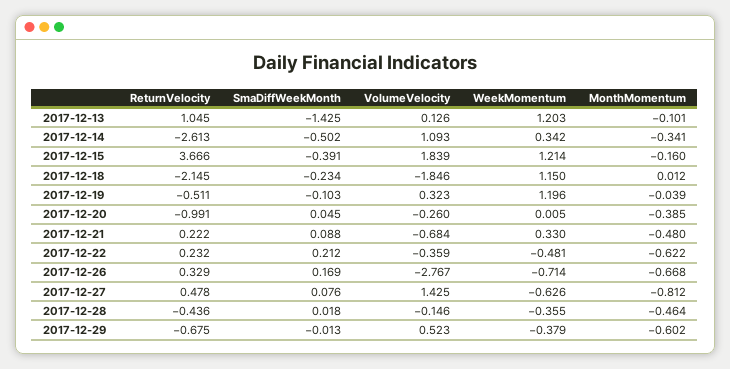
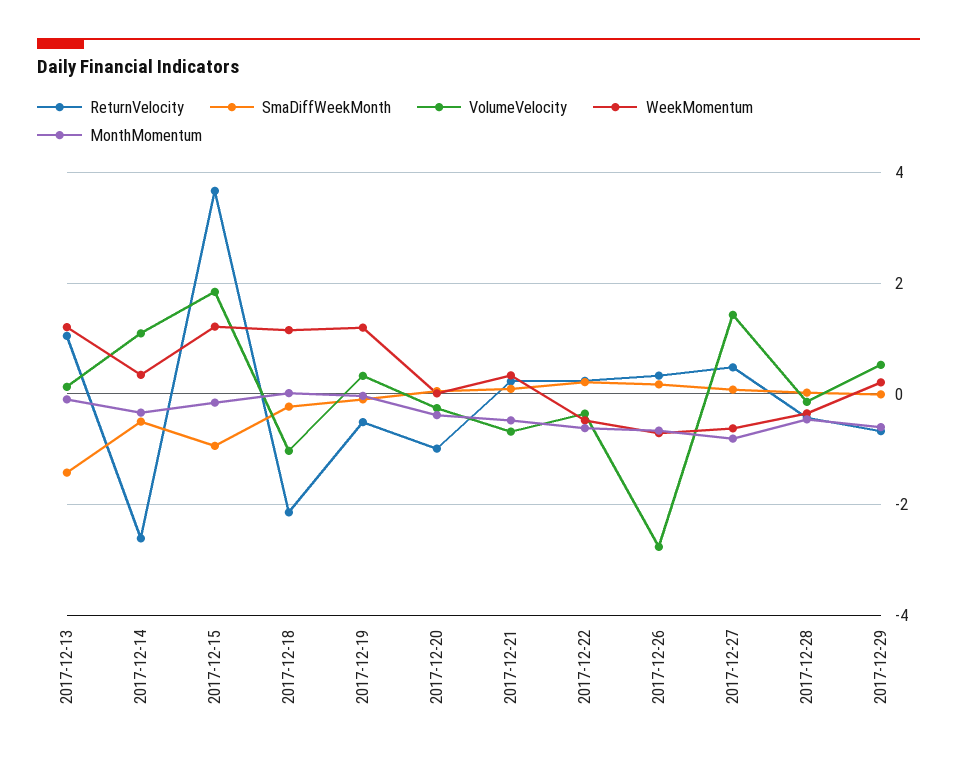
SmaDiffWeekMonth, 2017-12-15: -0.391 -> -1
VolumeVelocity, 2017-12-18: -1.846 -> -1
WeekMomentum, 2017-12-29: -0.379 -> 0.2

